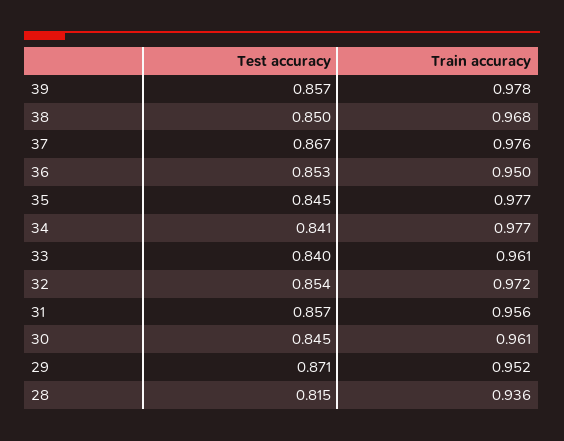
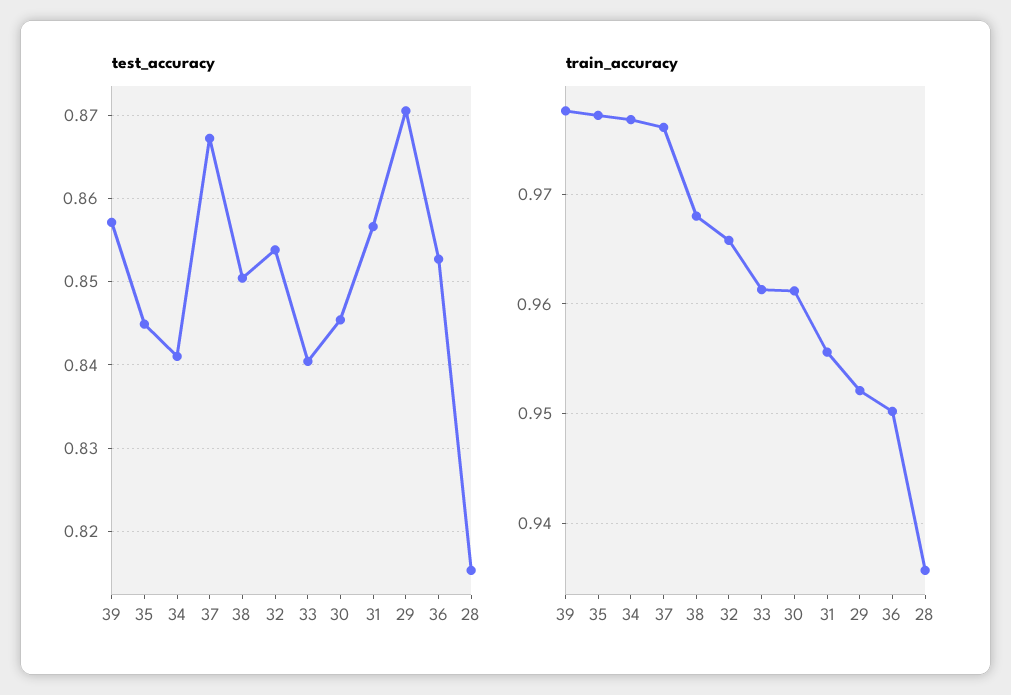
Train accuracy, 32: 0.972 -> 0.966

